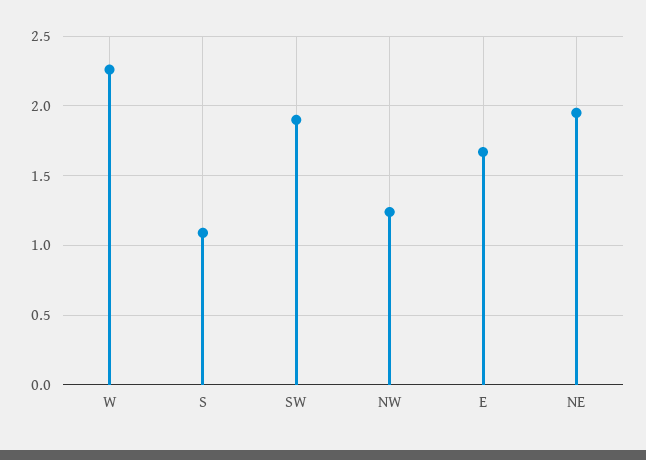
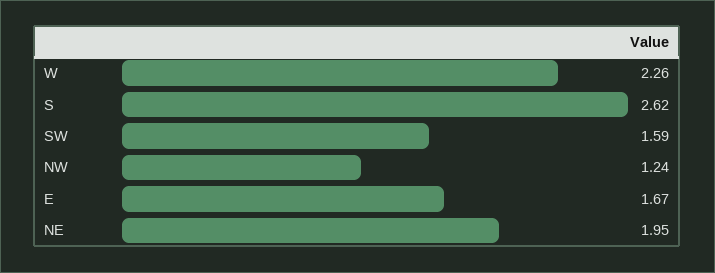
S: 1.1 -> 2.62
SW: 1.9 -> 1.59

